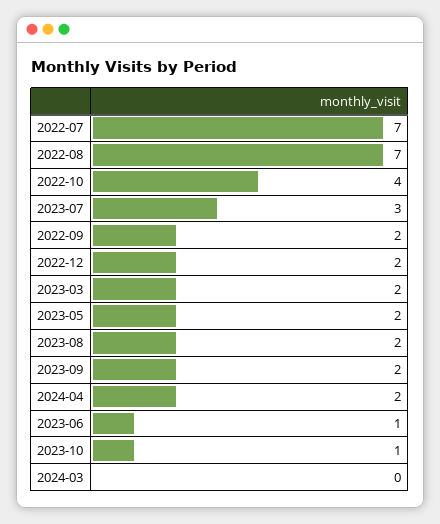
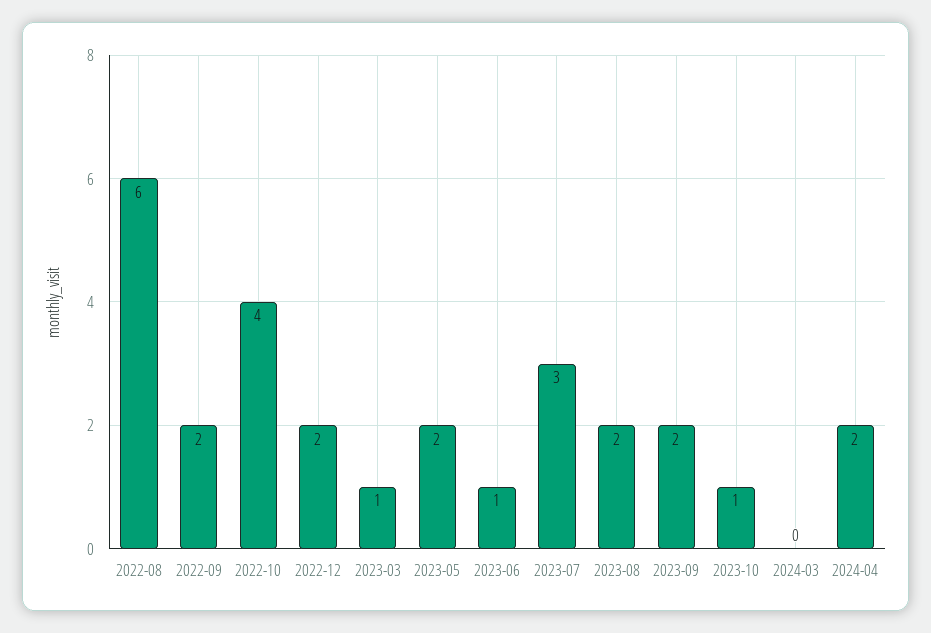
2022-07: 7 -> none
2022-08: 7 -> 6
2023-03: 2 -> 1

